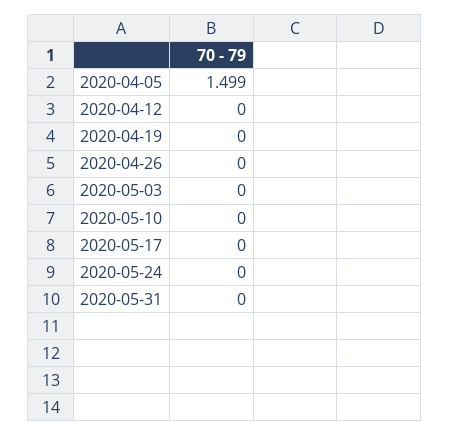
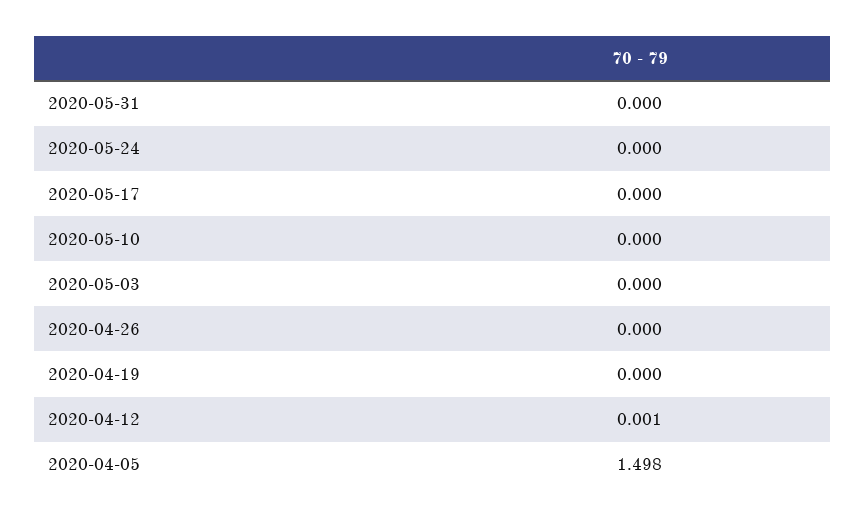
2020-04-05: 1.499 -> 1.498
2020-04-12: 0 -> 0.001

